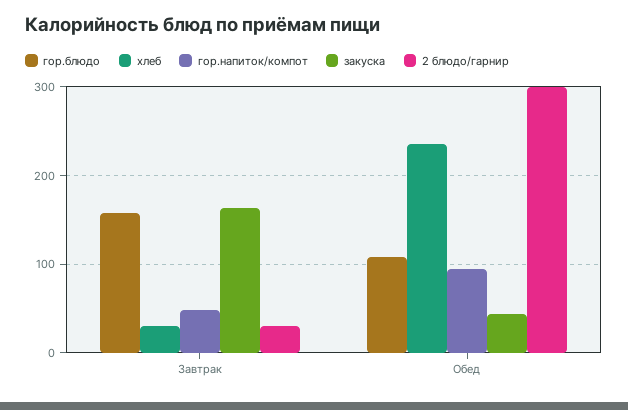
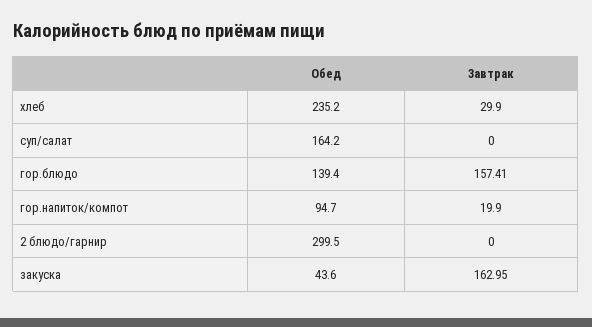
гор.напиток/компот, Завтрак: 50 -> 19.9
2 блюдо/гарнир, Завтрак: 30 -> 0
гор.блюдо, Обед: 110 -> 139.4
суп/салат, Обед: none -> 164.2
суп/салат, Завтрак: none -> 0

